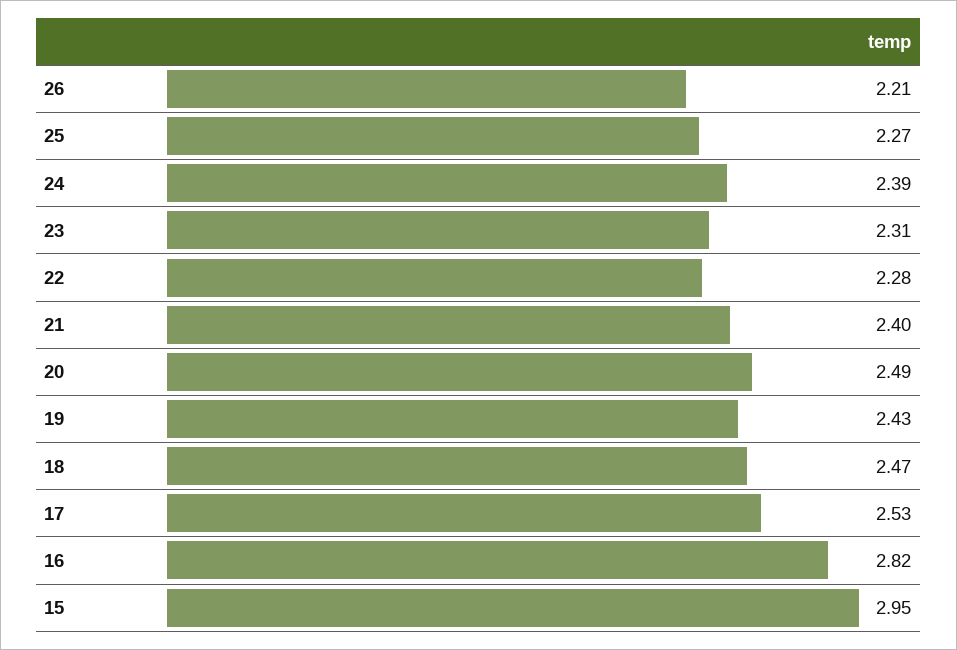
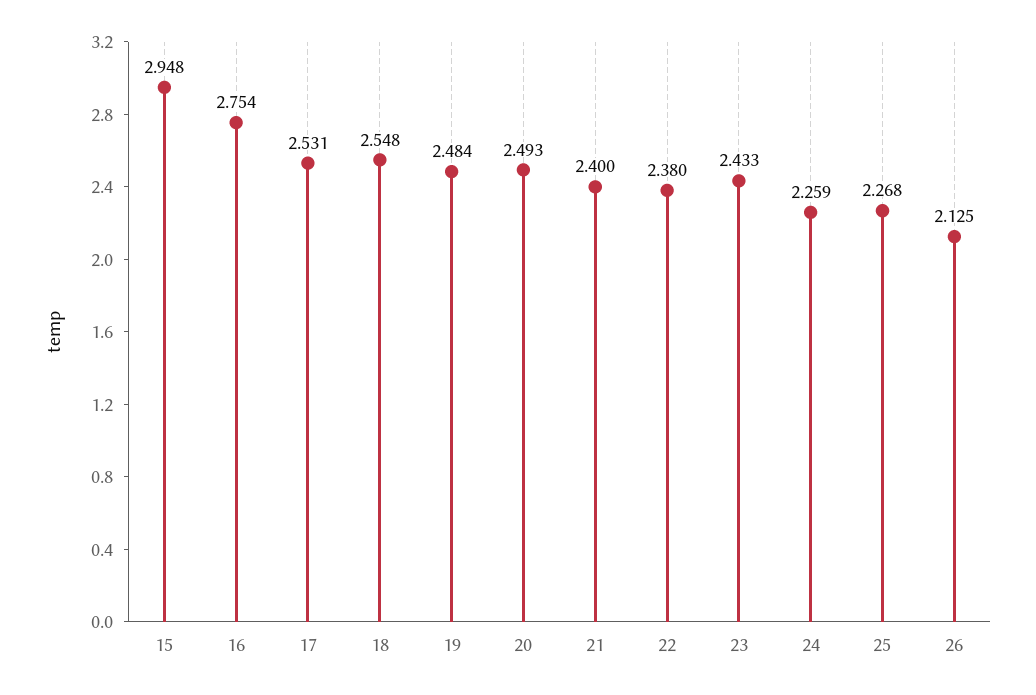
26: 2.21 -> 2.125
24: 2.39 -> 2.259
23: 2.31 -> 2.433
22: 2.28 -> 2.38
19: 2.43 -> 2.484
18: 2.47 -> 2.548
16: 2.82 -> 2.754

